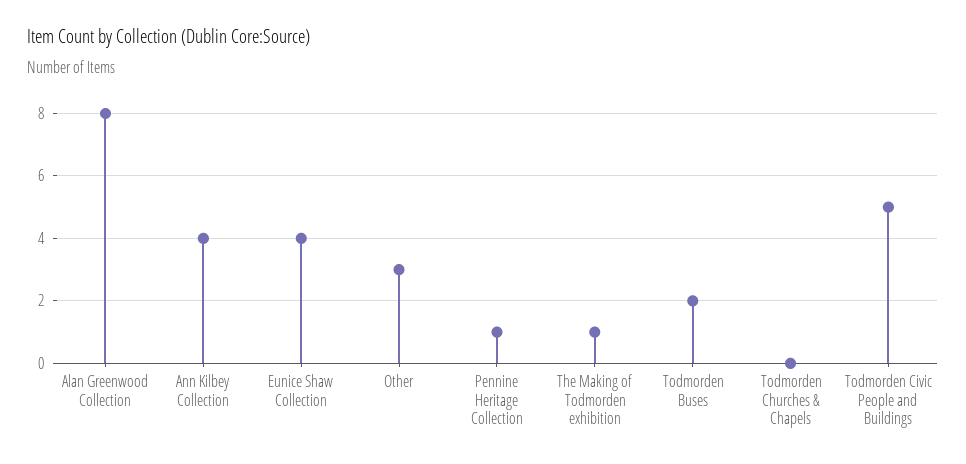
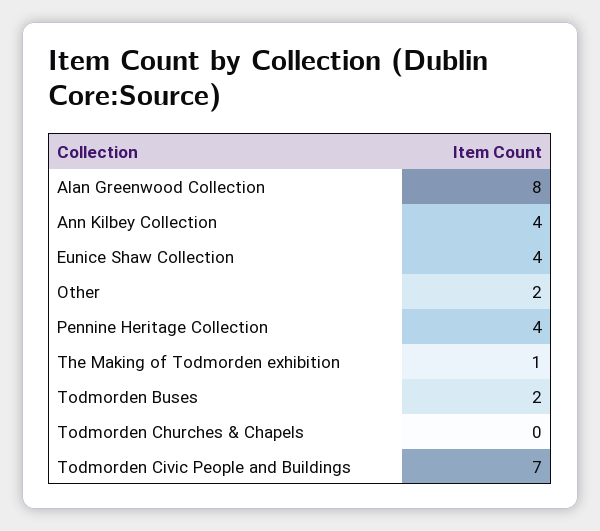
Other: 3 -> 2
Pennine Heritage Collection: 1 -> 4
Todmorden Civic People and Buildings: 5 -> 7

